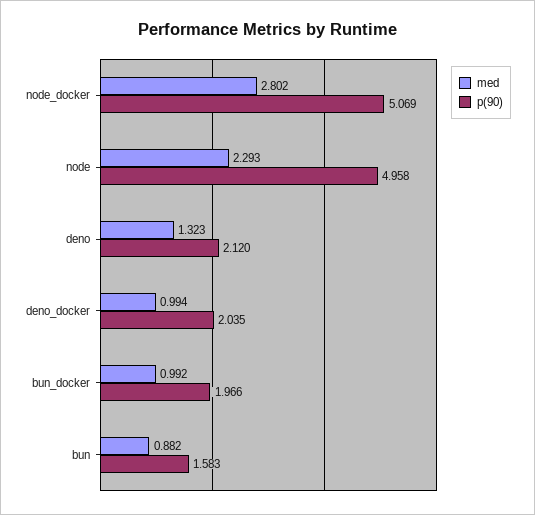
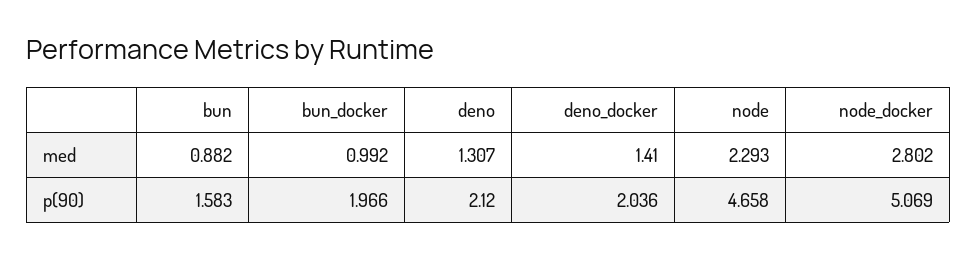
p(90), node: 4.958 -> 4.658
med, deno: 1.323 -> 1.307
med, deno_docker: 0.994 -> 1.41
p(90), deno_docker: 2.035 -> 2.036

